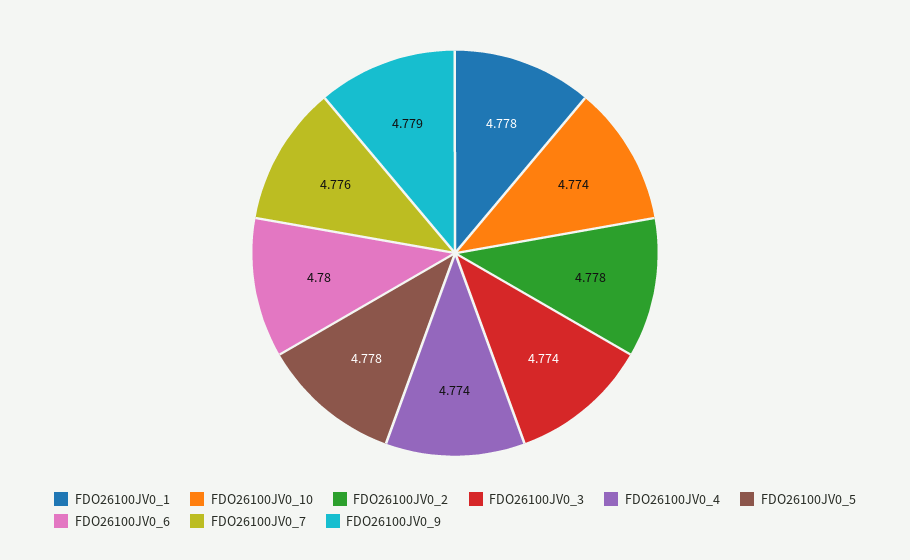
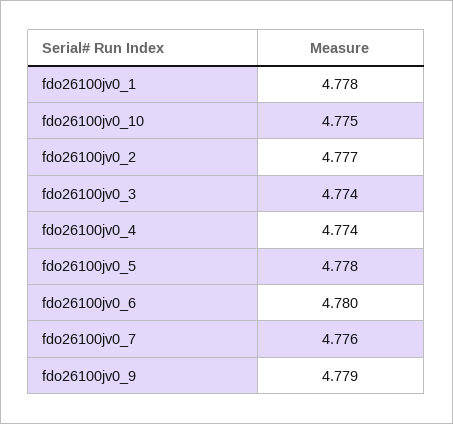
FDO26100JV0_10: 4.774 -> 4.775
FDO26100JV0_2: 4.778 -> 4.777

